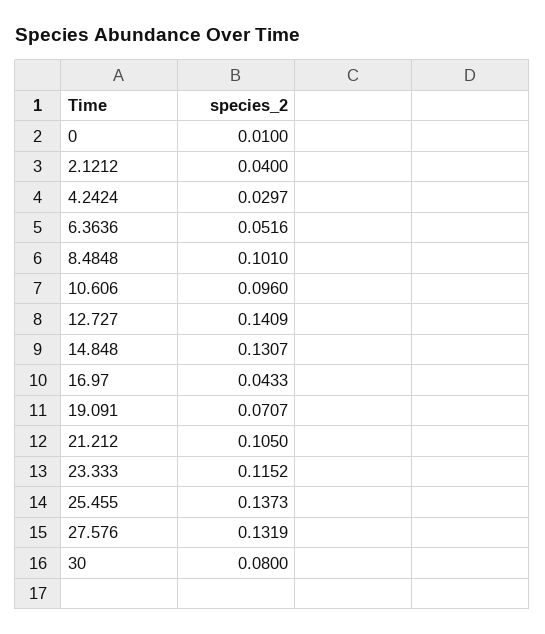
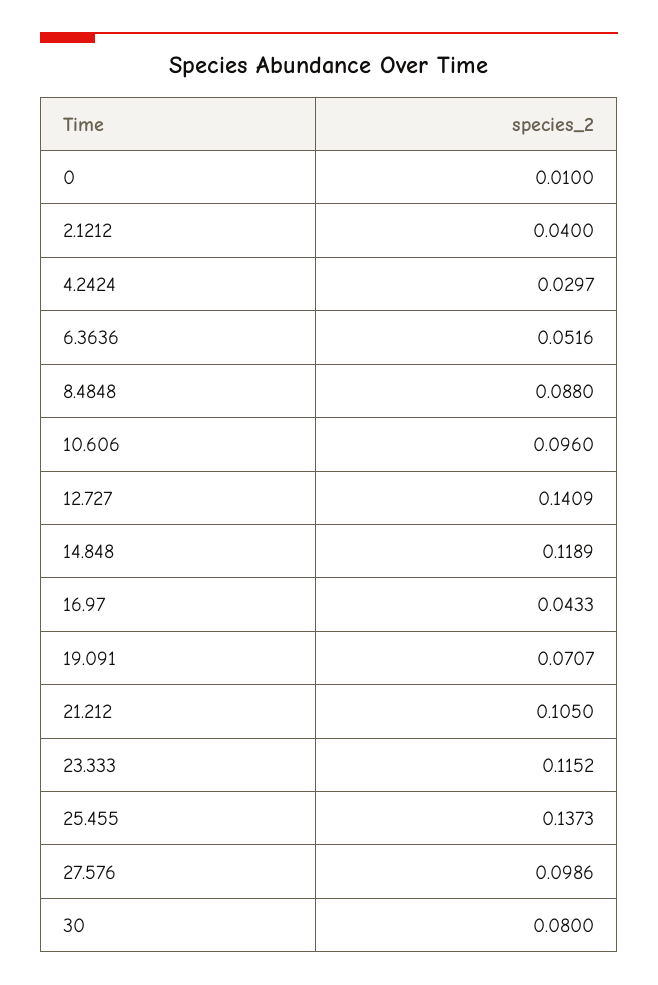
8.4848: 0.101 -> 0.088
14.848: 0.1307 -> 0.1189
27.576: 0.1319 -> 0.0986

